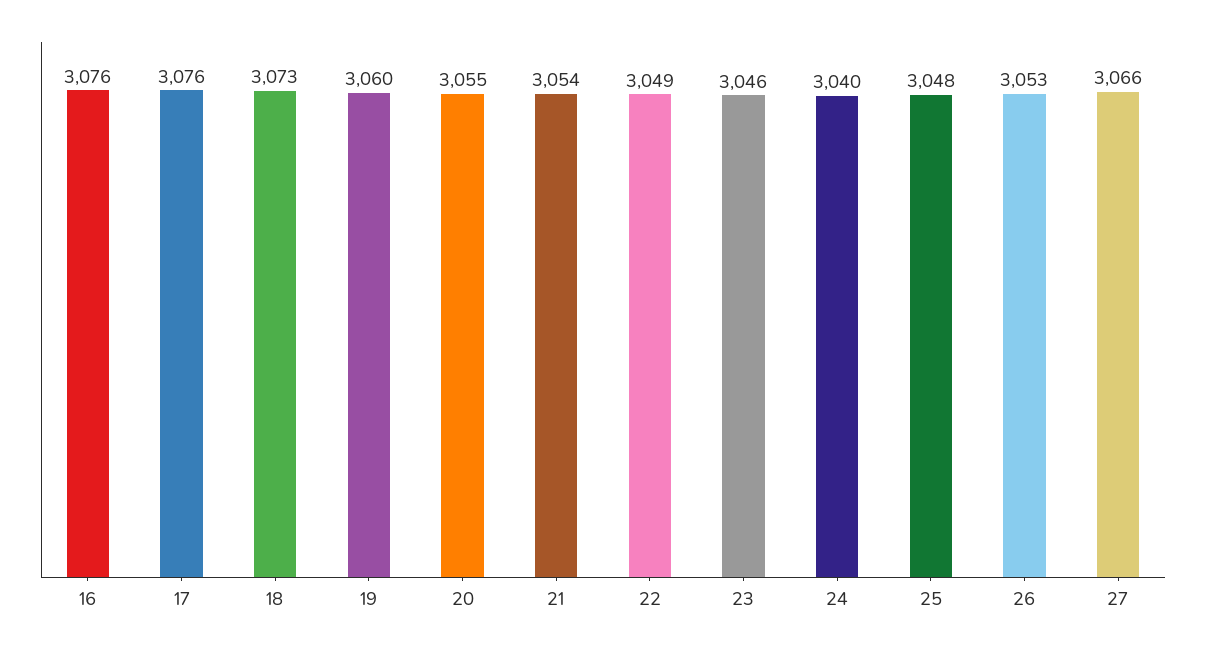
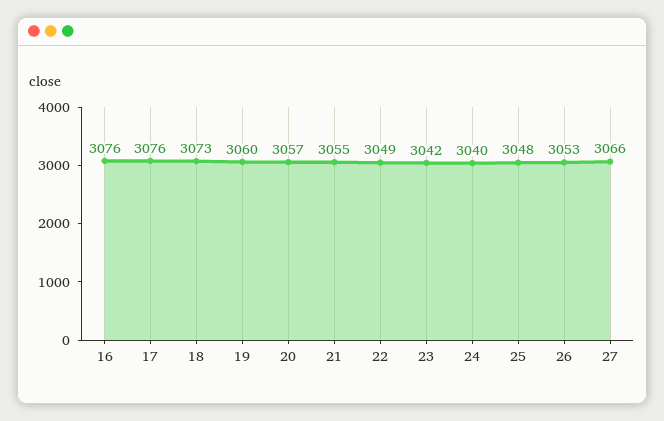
20: 3055 -> 3057
21: 3054 -> 3055
23: 3046 -> 3042

